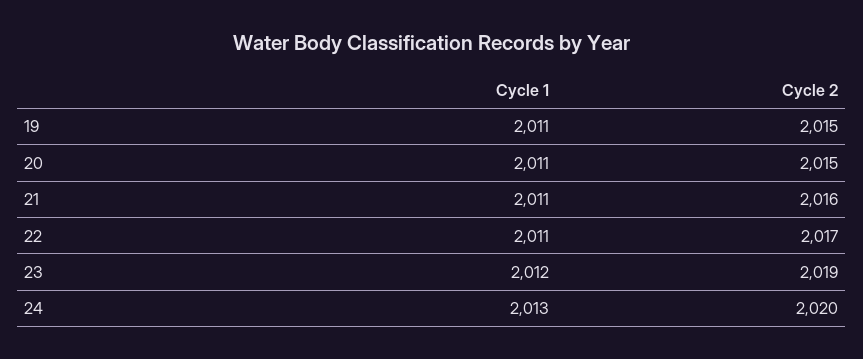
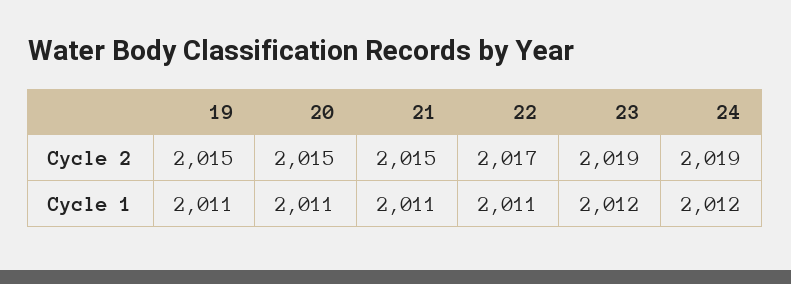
Cycle 2, 21: 2016 -> 2015
Cycle 1, 24: 2013 -> 2012
Cycle 2, 24: 2020 -> 2019

